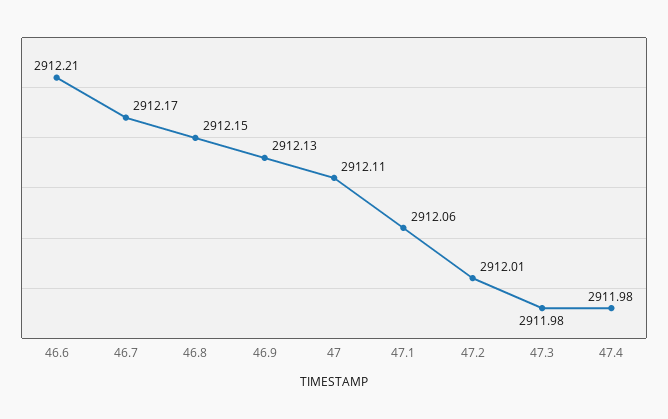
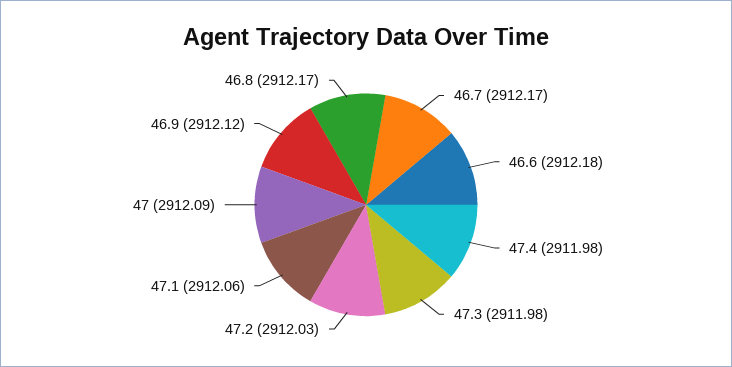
46.6: 2912.21 -> 2912.18
46.8: 2912.15 -> 2912.17
46.9: 2912.13 -> 2912.12
47: 2912.11 -> 2912.09
47.2: 2912.01 -> 2912.03

